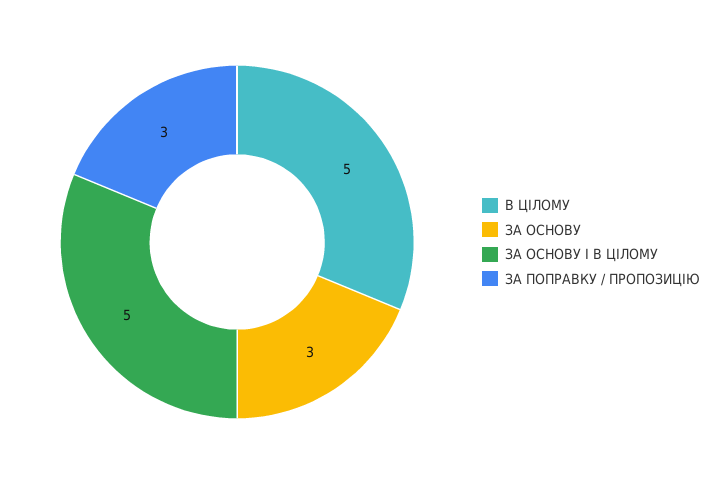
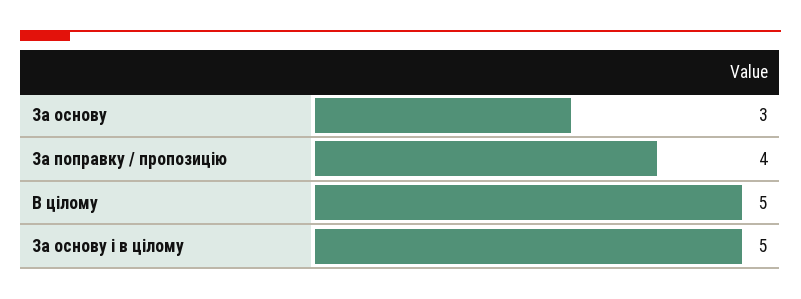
ЗА ПОПРАВКУ / ПРОПОЗИЦІЮ: 3 -> 4

